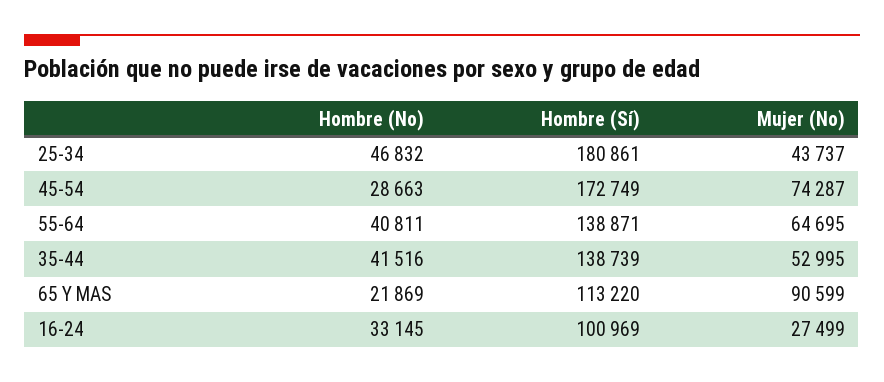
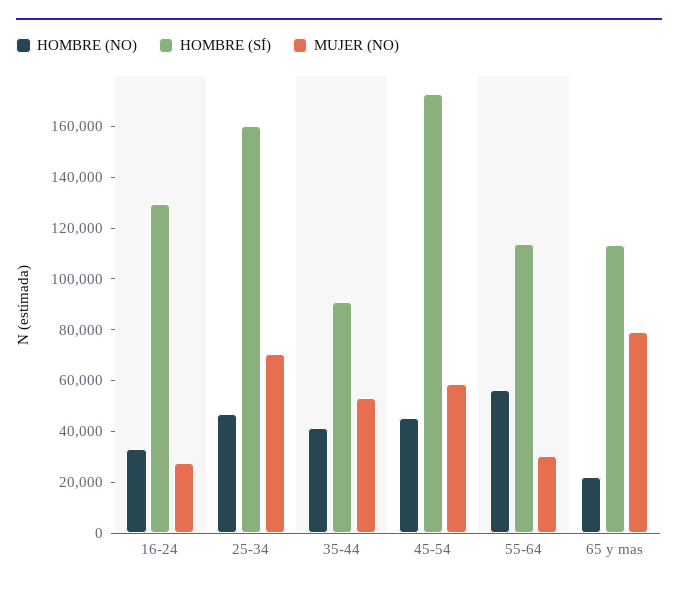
Hombre (Sí), 25-34: 180861 -> 160000
Mujer (No), 25-34: 43737 -> 70000
Hombre (No), 45-54: 28663 -> 45000
Mujer (No), 45-54: 74287 -> 60000
Hombre (No), 55-64: 40811 -> 55000
Hombre (Sí), 55-64: 138871 -> 115000
Mujer (No), 55-64: 64695 -> 30000
Hombre (Sí), 35-44: 138739 -> 90000
Mujer (No), 65 Y MAS: 90599 -> 80000
Hombre (Sí), 16-24: 100969 -> 130000

